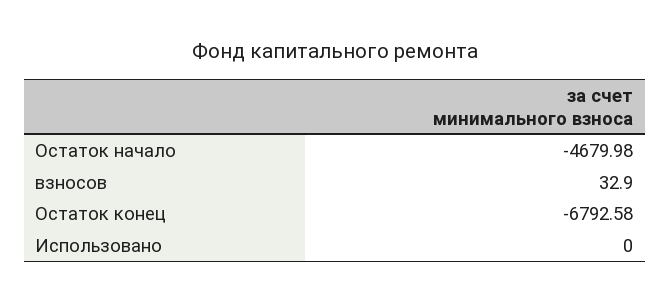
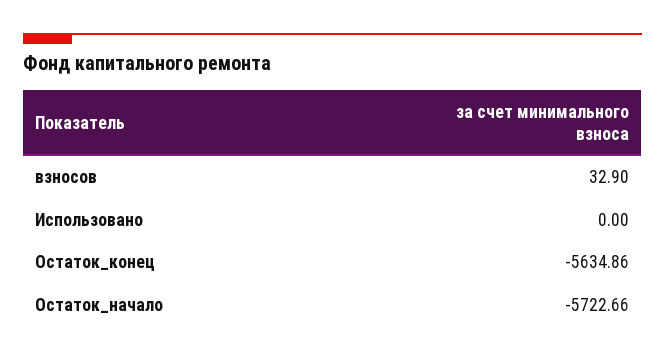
Остаток начало: -4679.98 -> -5722.66
Остаток конец: -6792.58 -> -5634.86

